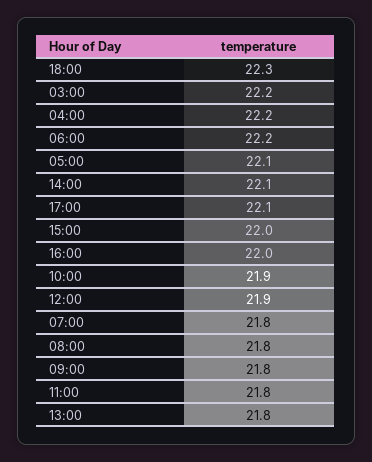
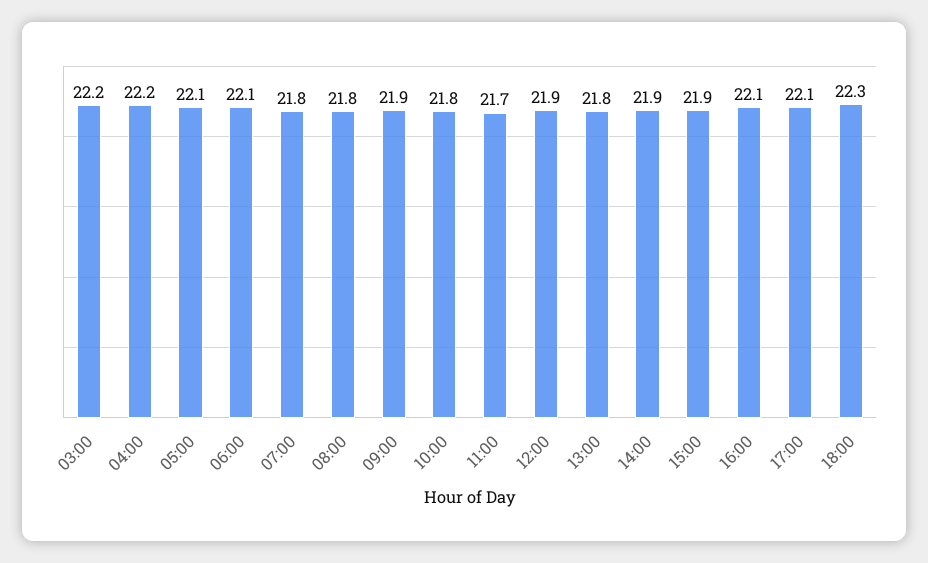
06:00: 22.2 -> 22.1
14:00: 22.1 -> 21.9
15:00: 22 -> 21.9
16:00: 22 -> 22.1
10:00: 21.9 -> 21.8
09:00: 21.8 -> 21.9
11:00: 21.8 -> 21.7

